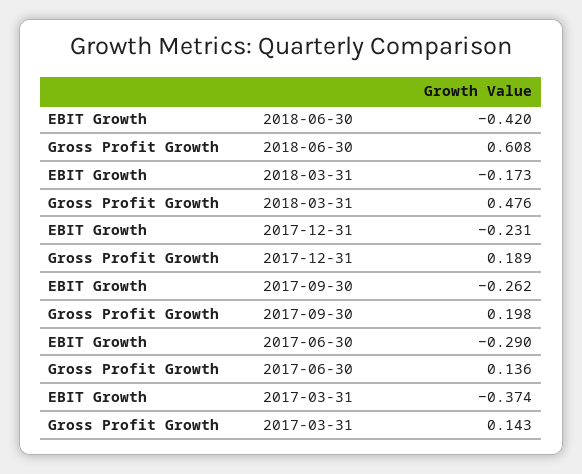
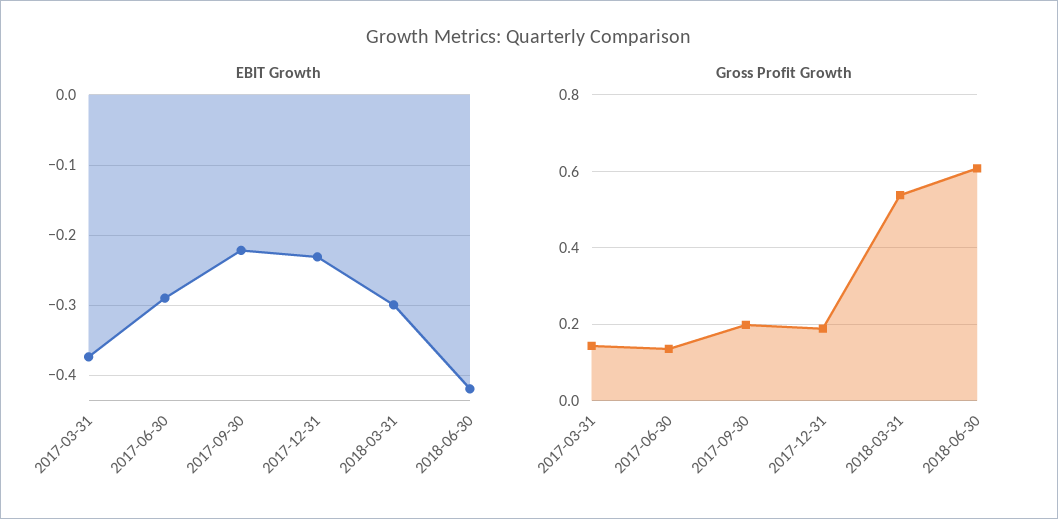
EBIT Growth, 2018-03-31: -0.173 -> -0.3
Gross Profit Growth, 2018-03-31: 0.476 -> 0.54
EBIT Growth, 2017-09-30: -0.262 -> -0.22

